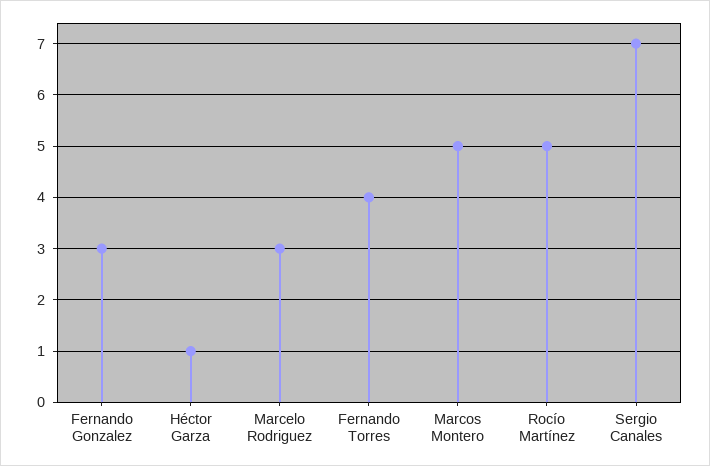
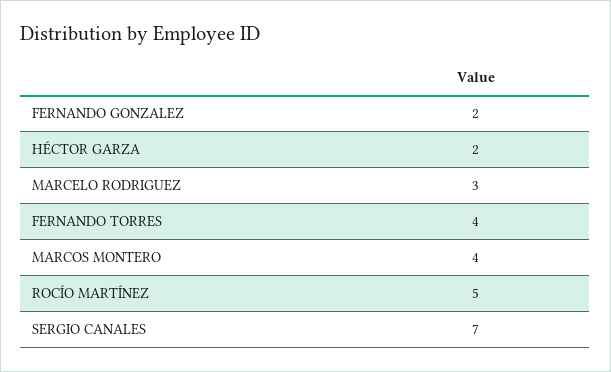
Fernando Gonzalez: 3 -> 2
Héctor Garza: 1 -> 2
Marcos Montero: 5 -> 4

